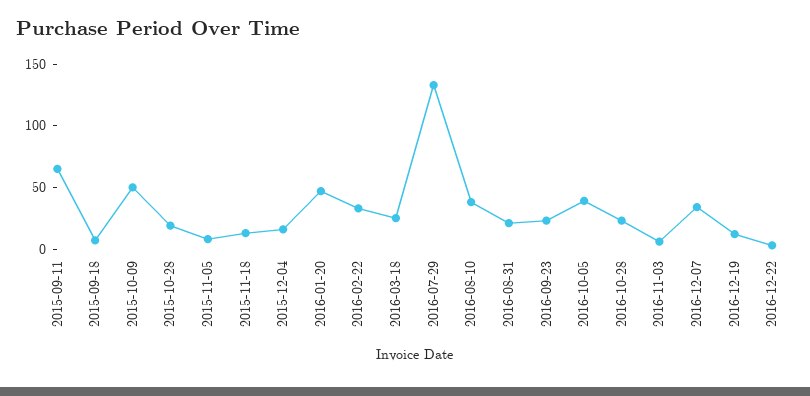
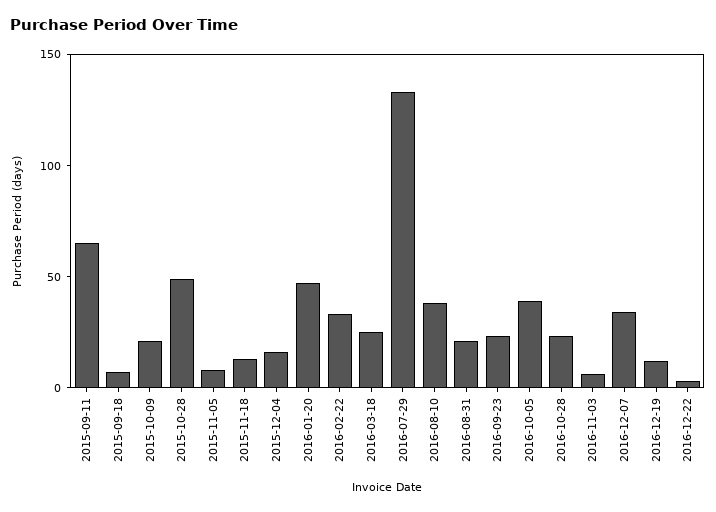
2015-10-09: 50 -> 20
2015-10-28: 20 -> 50

